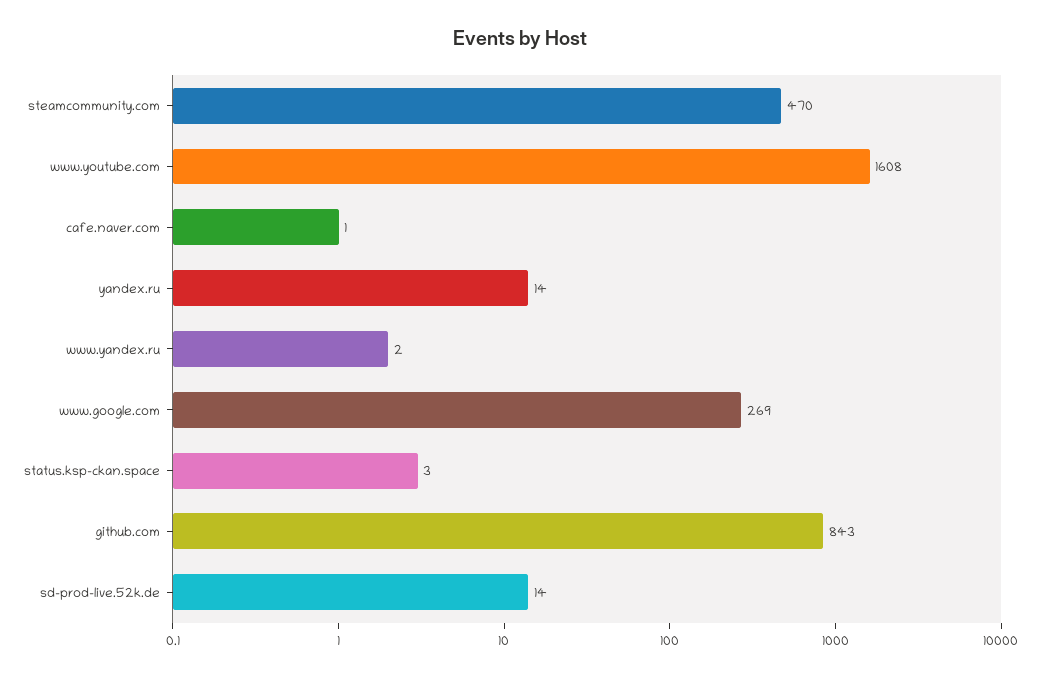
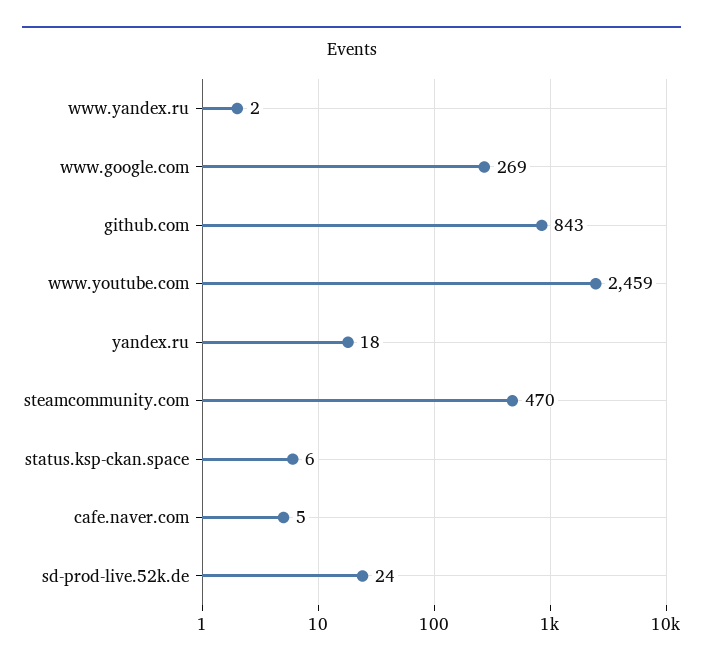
www.youtube.com: 1608 -> 2459
cafe.naver.com: 1 -> 5
yandex.ru: 14 -> 18
status.ksp-ckan.space: 3 -> 6
sd-prod-live.52k.de: 14 -> 24

